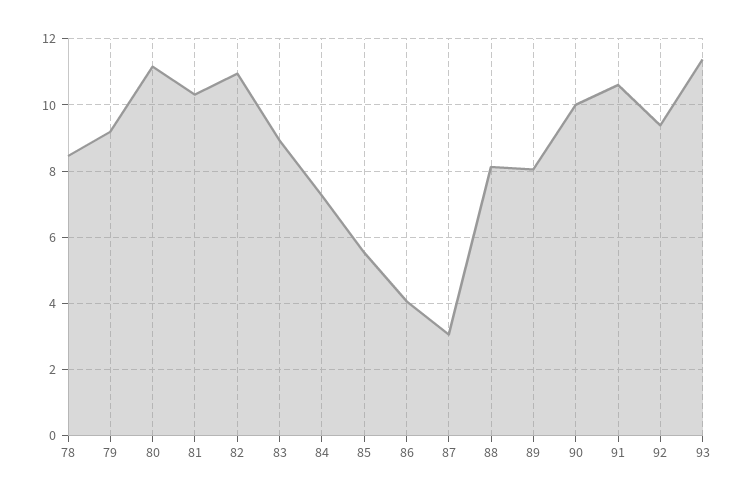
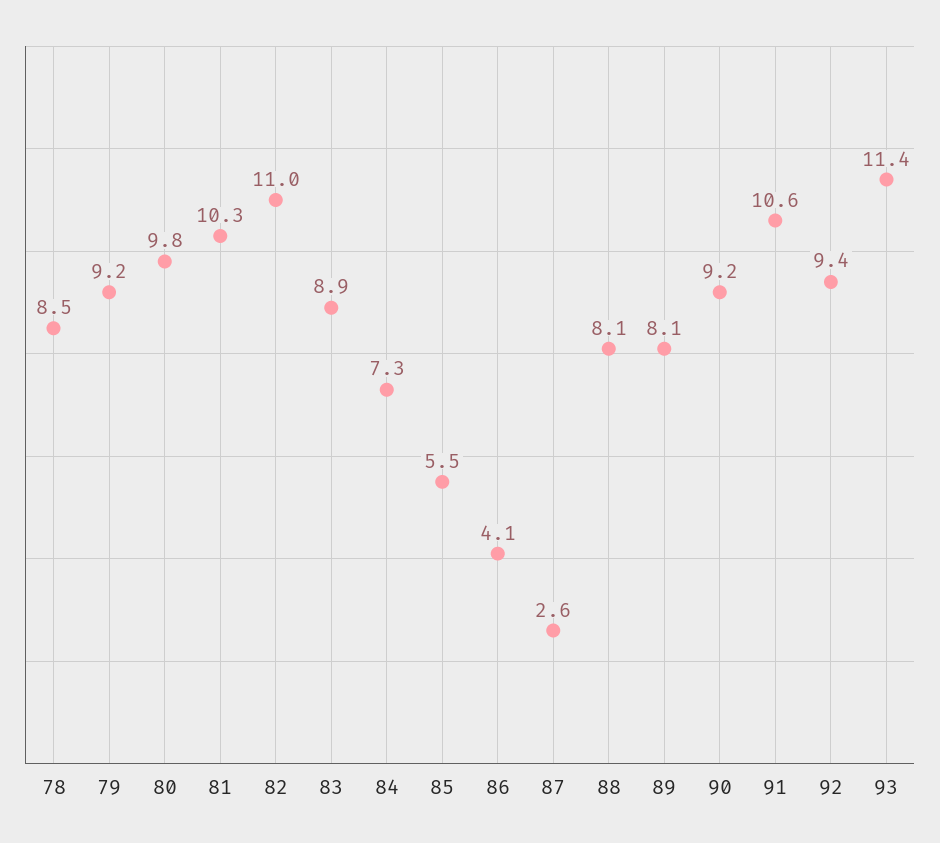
80: 11.2 -> 9.8
87: 3 -> 2.6
90: 10 -> 9.2

